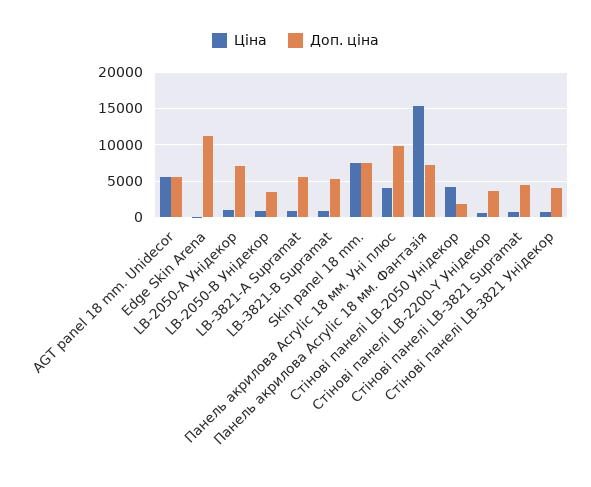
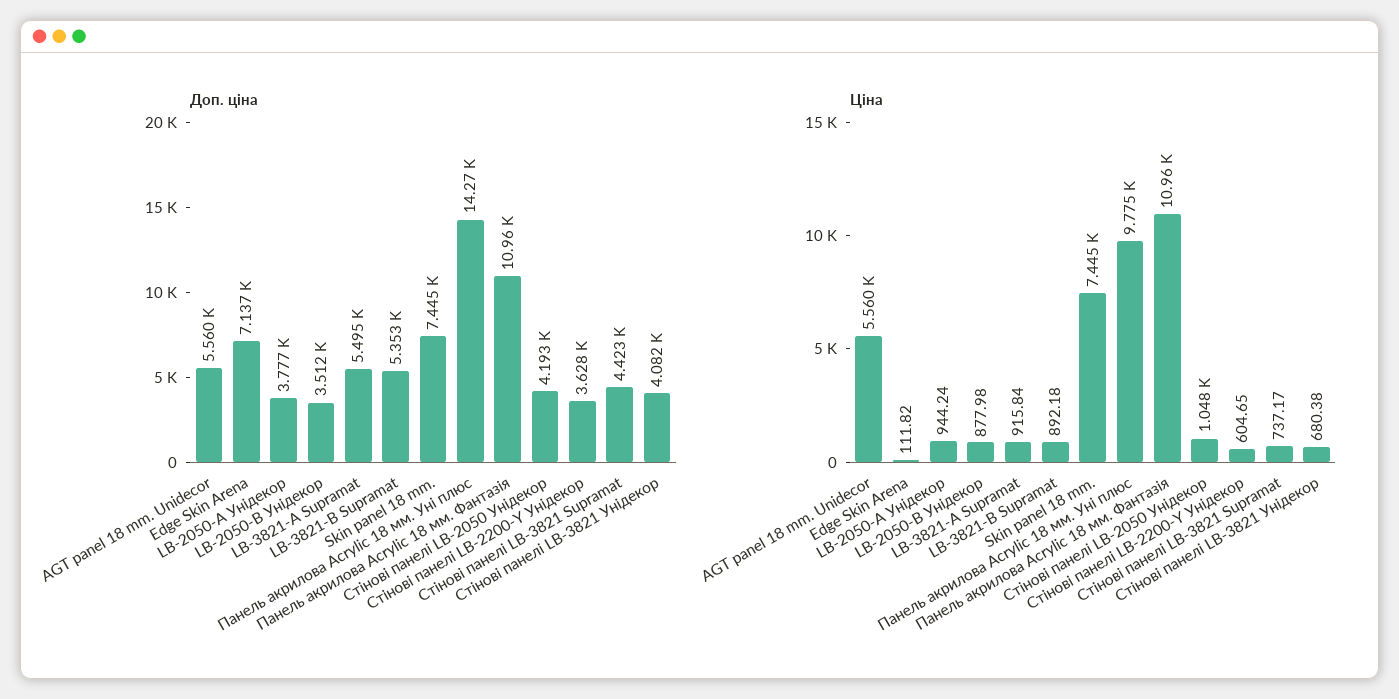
Доп. ціна, Edge Skin Arena: 11000 -> 7137
Доп. ціна, LB-2050-А Унідекор: 7000 -> 3777
Ціна, Панель акрилова Acrylic 18 мм. Уні плюс: 4000 -> 9775
Доп. ціна, Панель акрилова Acrylic 18 мм. Уні плюс: 10000 -> 14270
Ціна, Панель акрилова Acrylic 18 мм. Фантазія: 15000 -> 10960
Доп. ціна, Панель акрилова Acrylic 18 мм. Фантазія: 7000 -> 10960
Ціна, Стінові панелі LB-2050 Унідекор: 4000 -> 1048
Доп. ціна, Стінові панелі LB-2050 Унідекор: 2000 -> 4193

